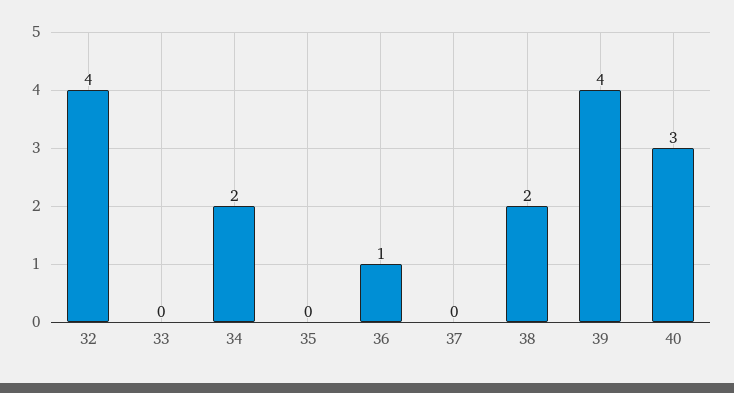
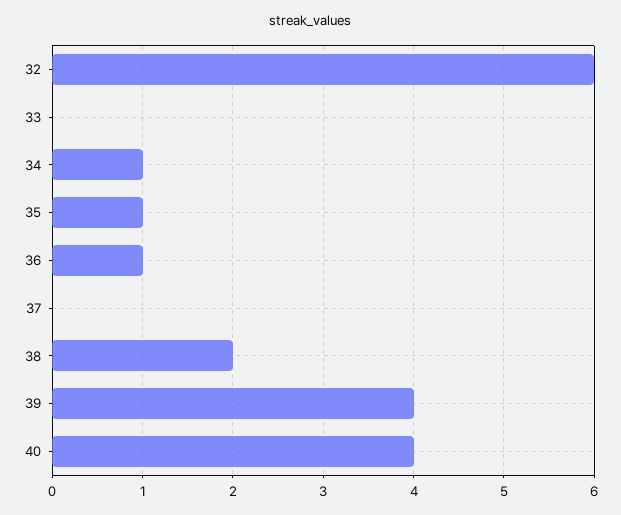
32: 4 -> 6
34: 2 -> 1
35: 0 -> 1
40: 3 -> 4

